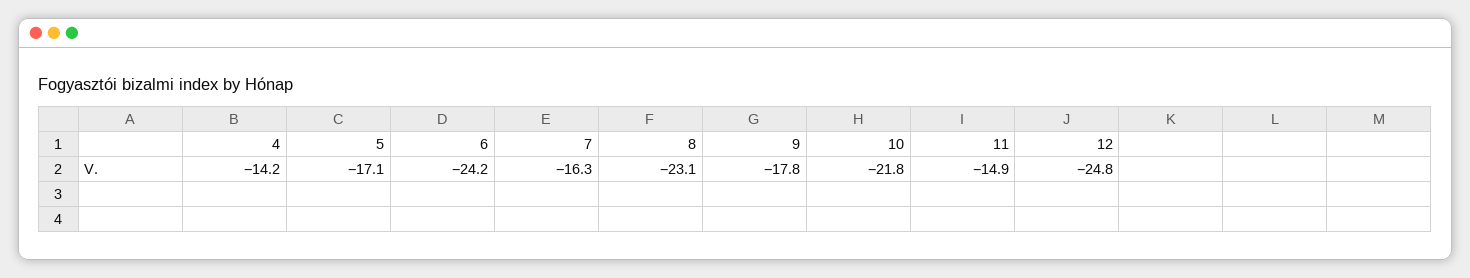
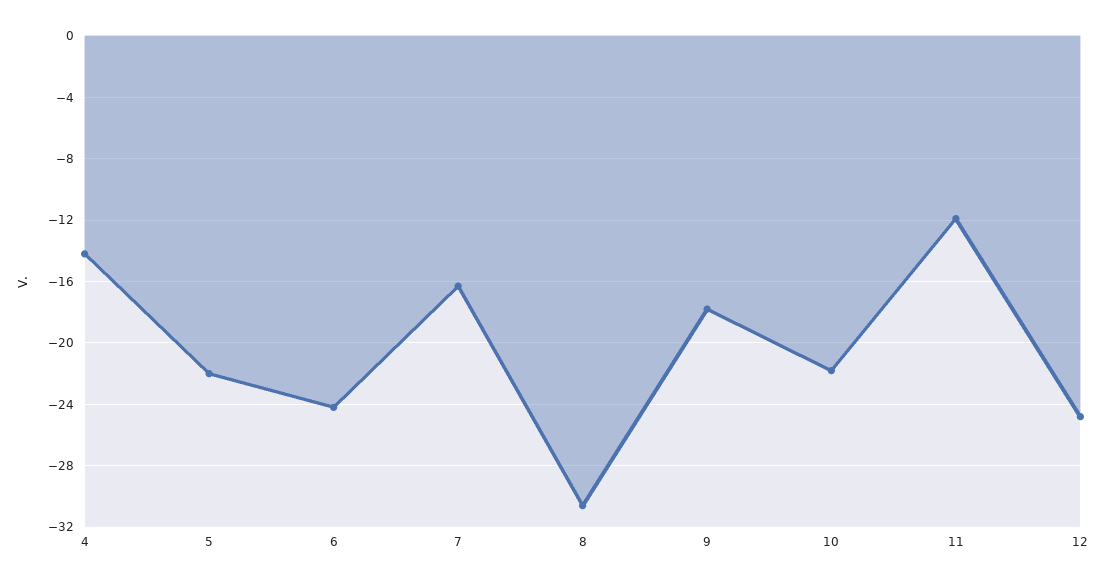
5: -17.1 -> -22
8: -23.1 -> -30.5
11: -14.9 -> -12

